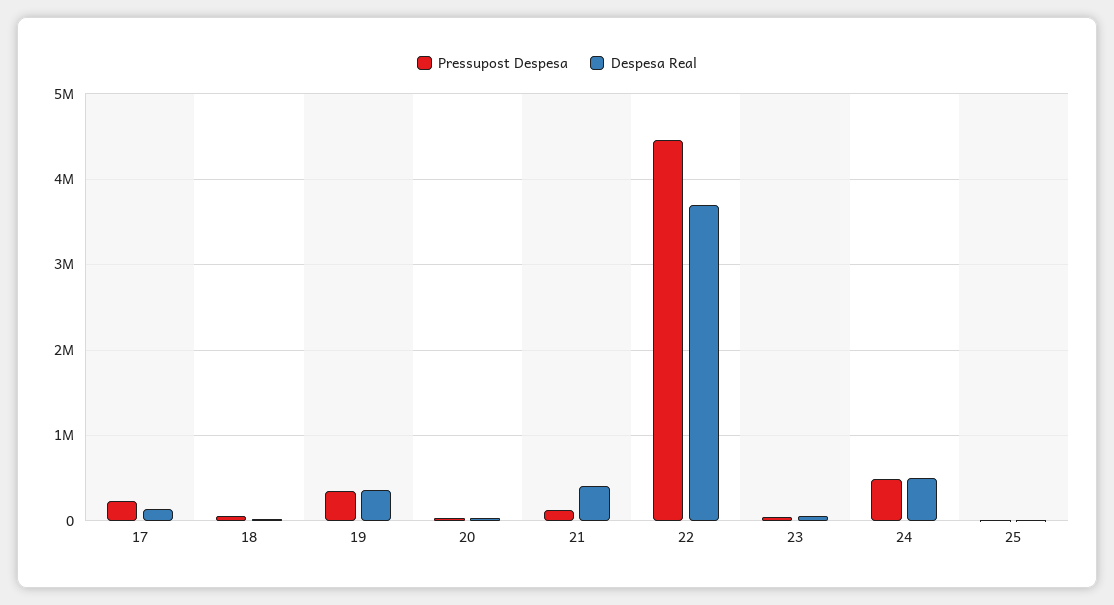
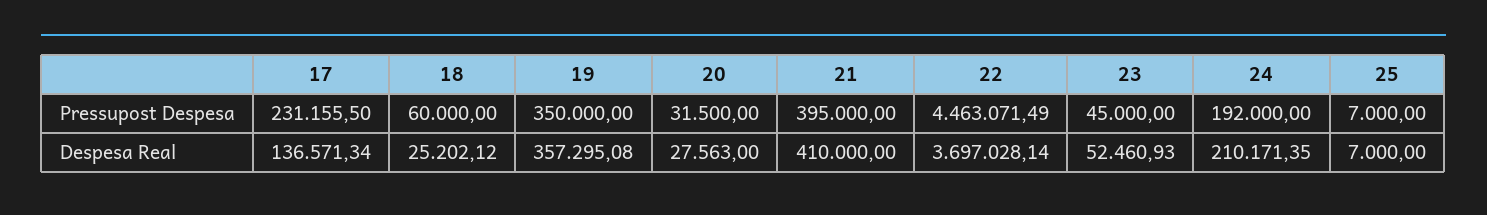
Pressupost Despesa, 21: 100000 -> 395000
Pressupost Despesa, 24: 500000 -> 192000
Despesa Real, 24: 500000 -> 210171.35

